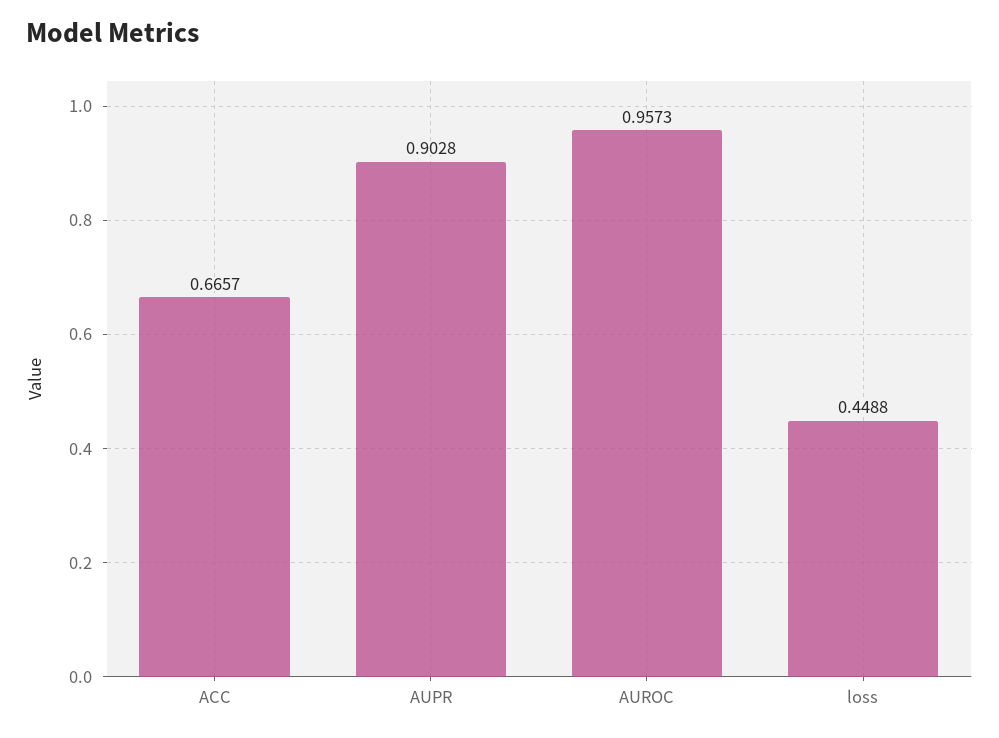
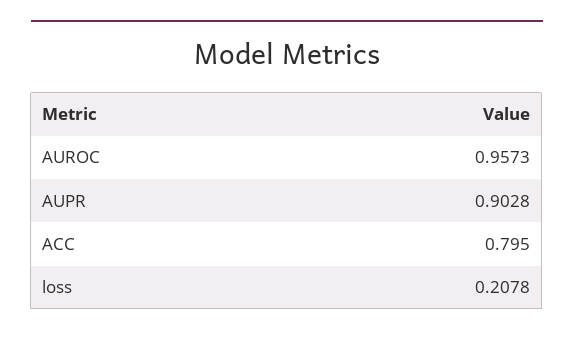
ACC: 0.6657 -> 0.795
loss: 0.4488 -> 0.2078

